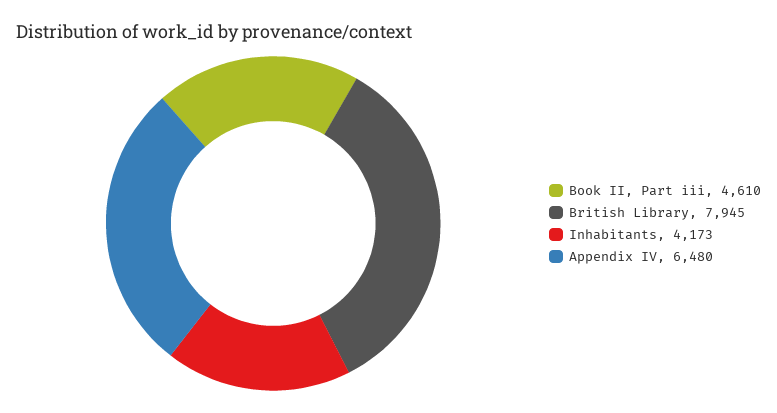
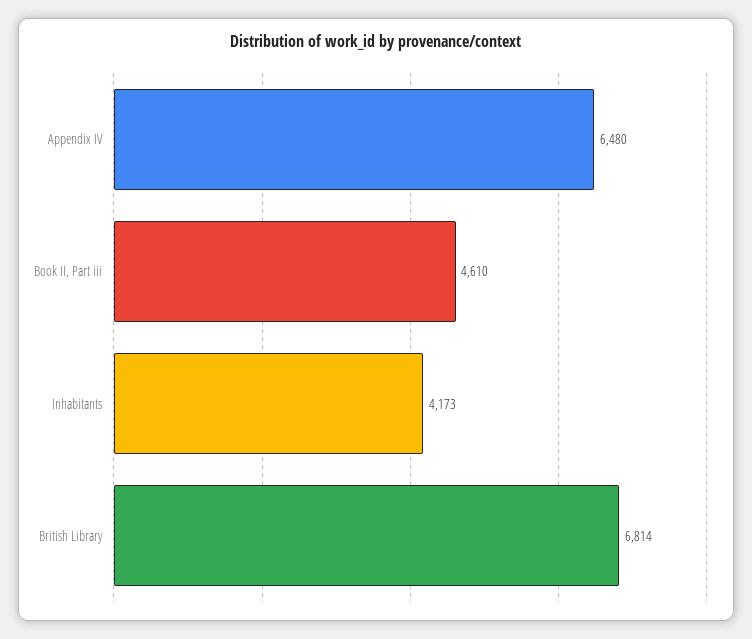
British Library: 7945 -> 6814

